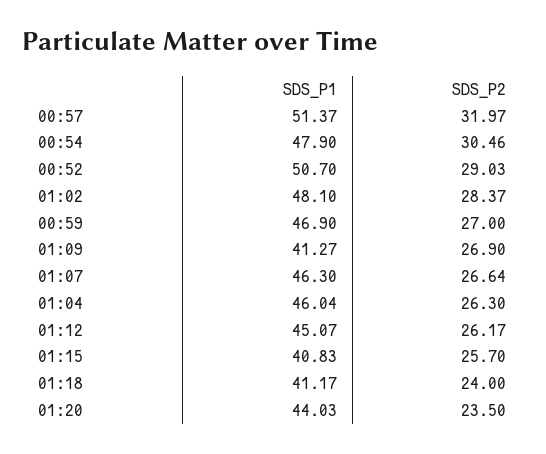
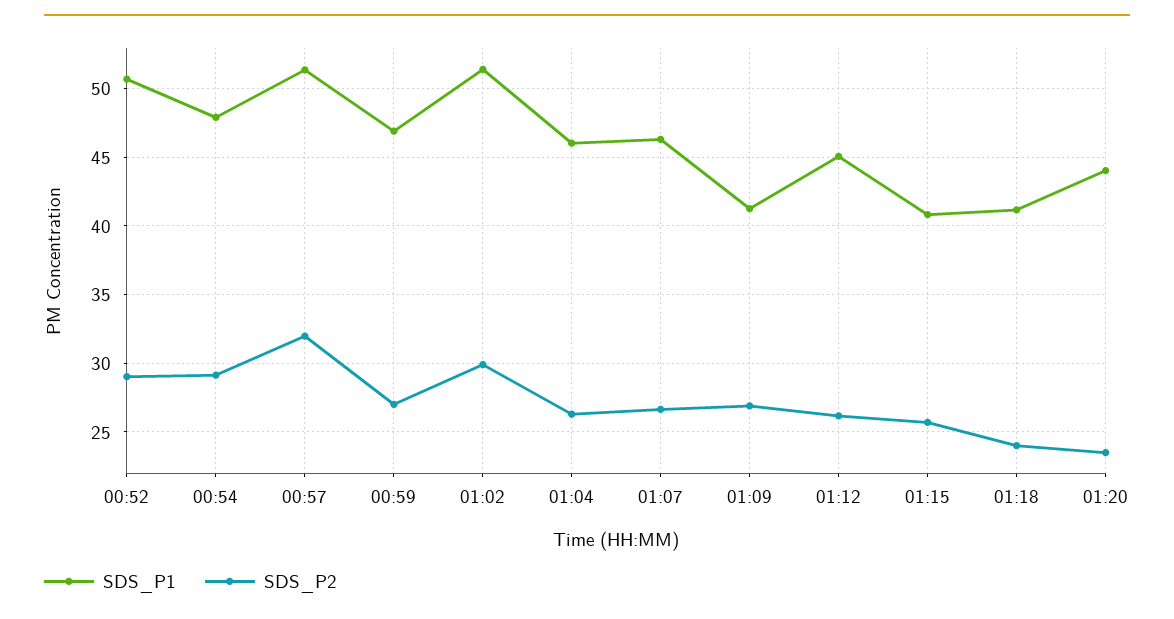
SDS_P2, 00:54: 30.46 -> 29
SDS_P1, 01:02: 48.1 -> 51.5
SDS_P2, 01:02: 28.37 -> 30

